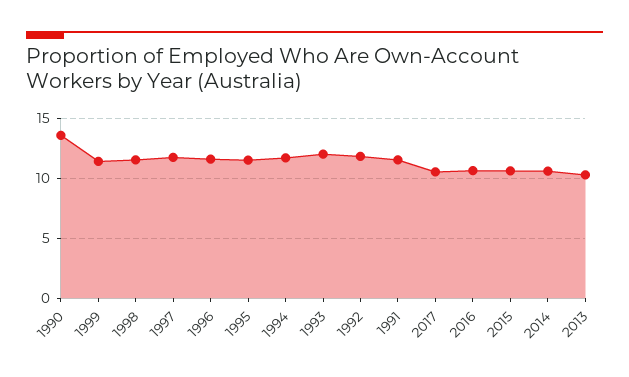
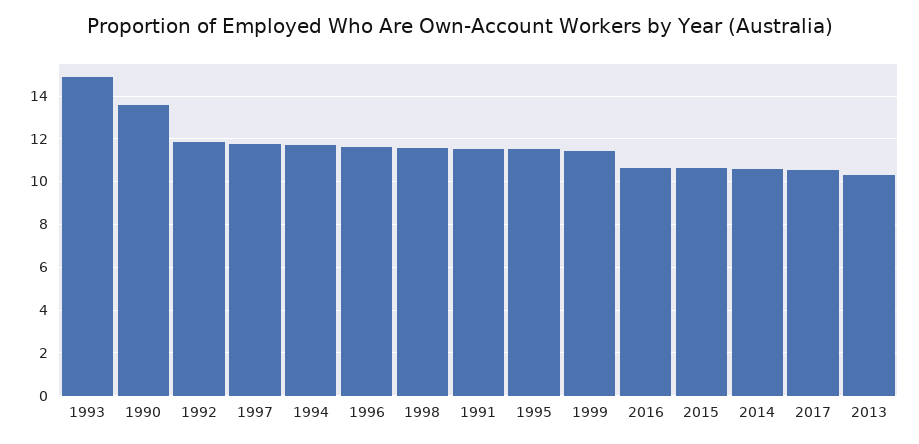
1993: 12 -> 15

